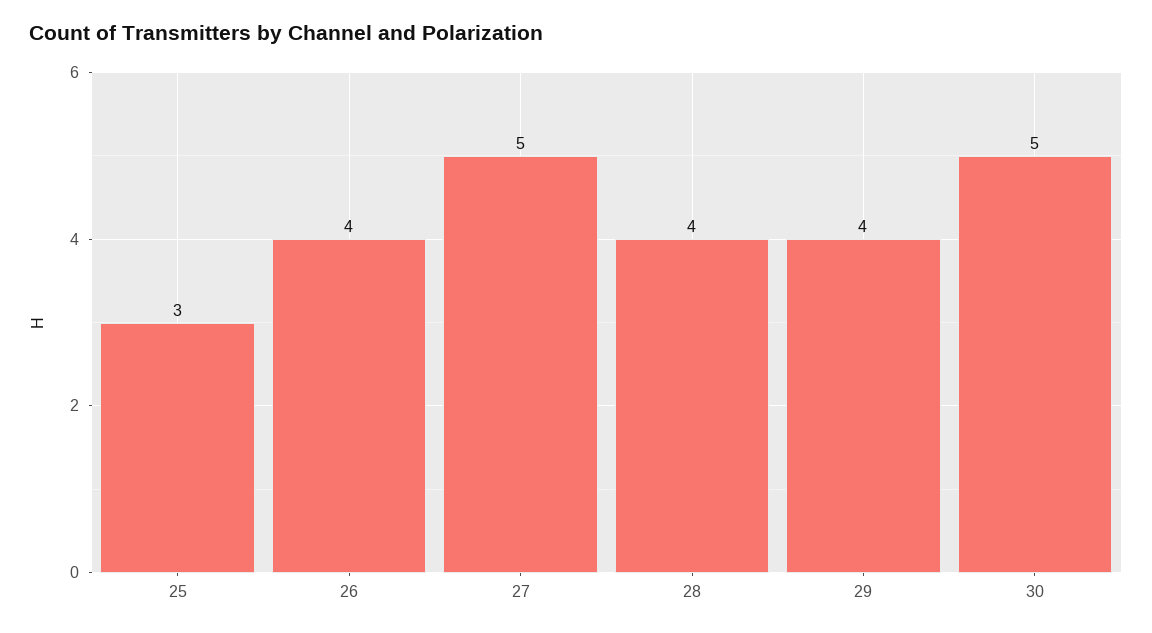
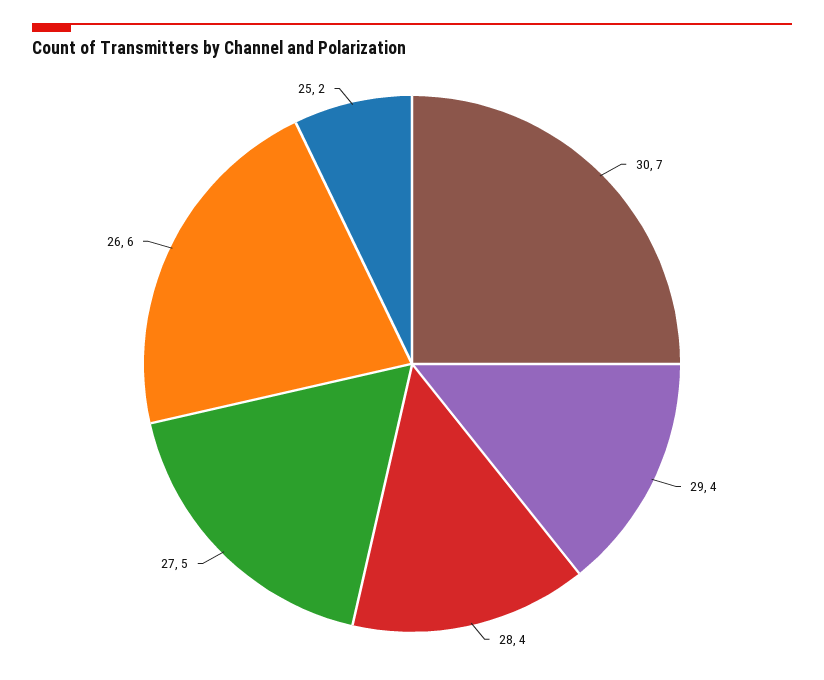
25: 3 -> 2
26: 4 -> 6
30: 5 -> 7

